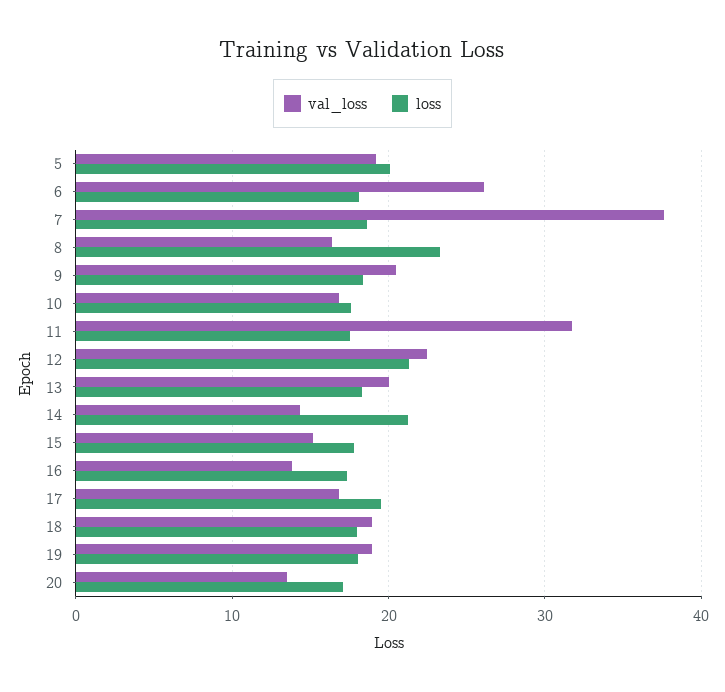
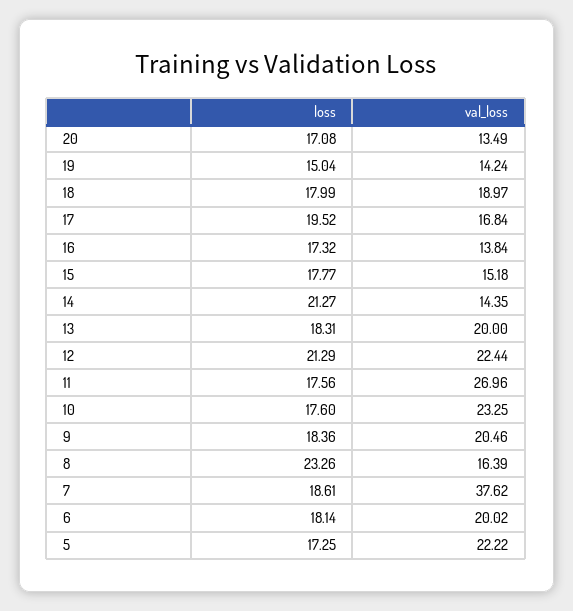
val_loss, 5: 19 -> 22.22
loss, 5: 20 -> 17.25
val_loss, 6: 26 -> 20.02
val_loss, 10: 17 -> 23.25
val_loss, 11: 32 -> 26.96
val_loss, 19: 19 -> 14.24
loss, 19: 18 -> 15.04

